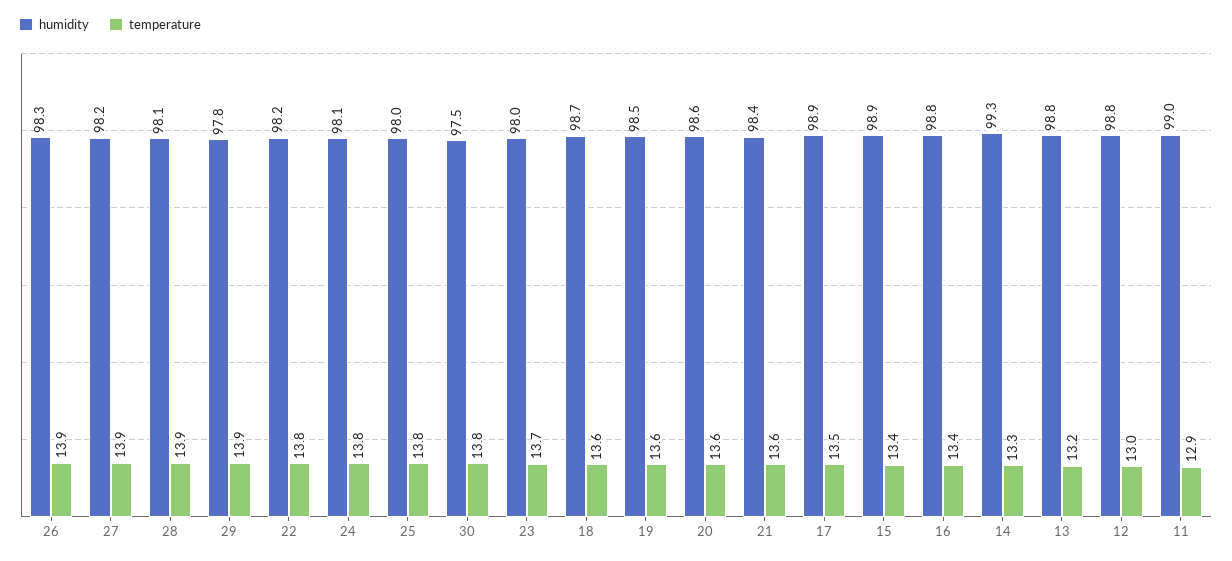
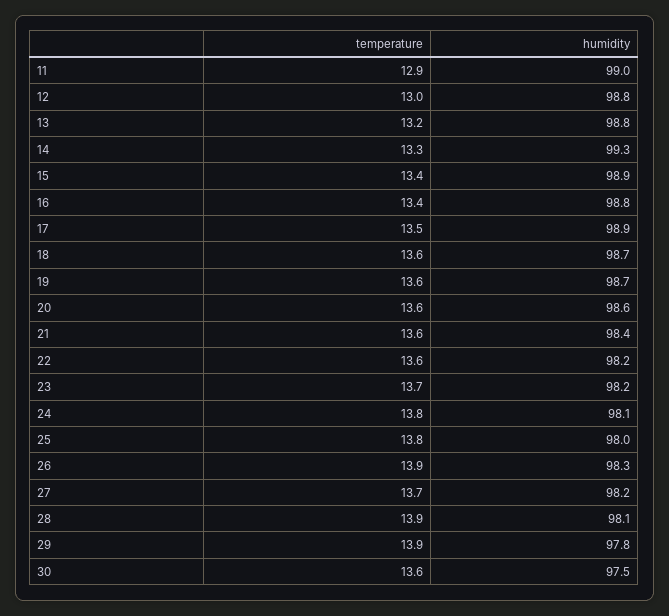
temperature, 27: 13.9 -> 13.7
temperature, 22: 13.8 -> 13.6
temperature, 30: 13.8 -> 13.6
humidity, 23: 98 -> 98.2
humidity, 19: 98.5 -> 98.7

